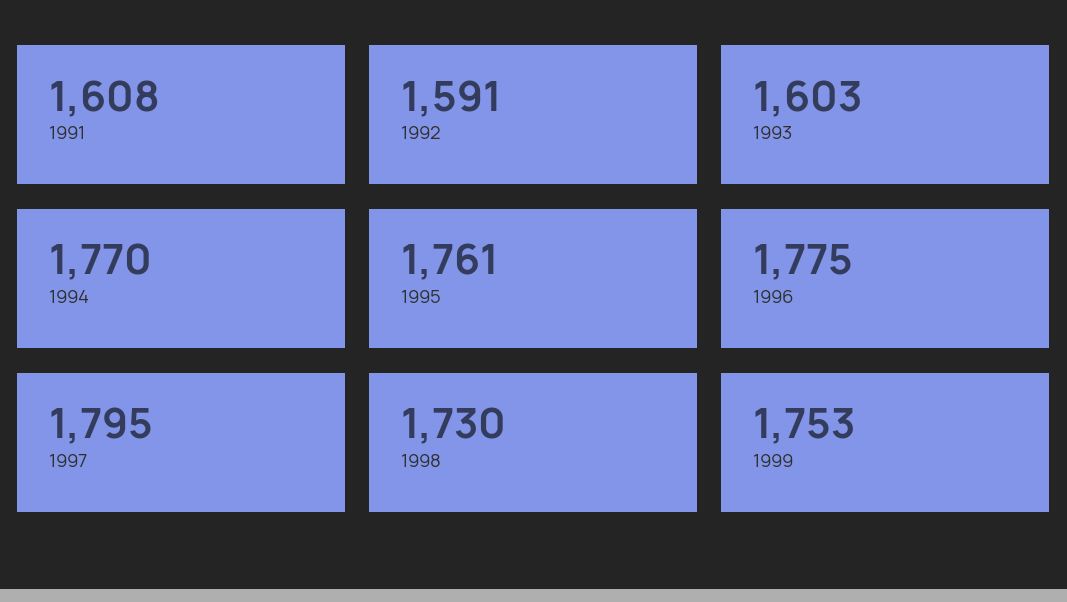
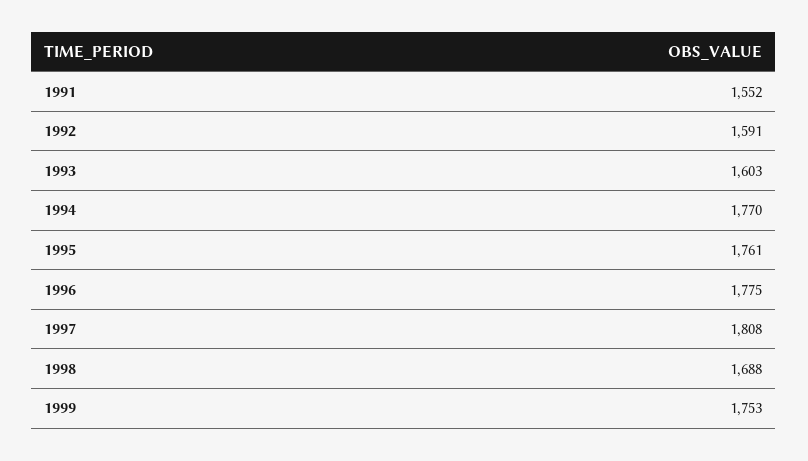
1991: 1608 -> 1552
1997: 1795 -> 1808
1998: 1730 -> 1688

